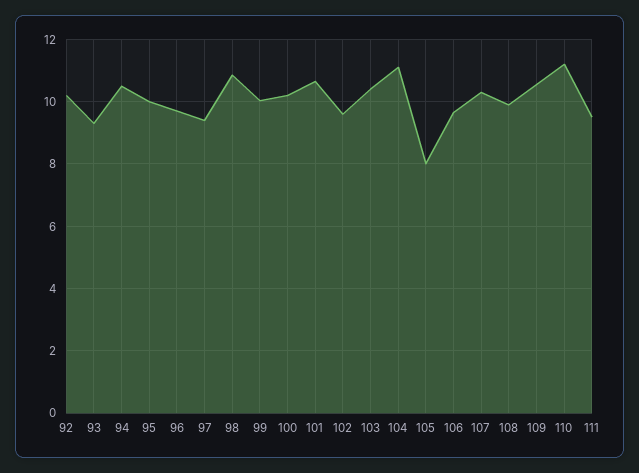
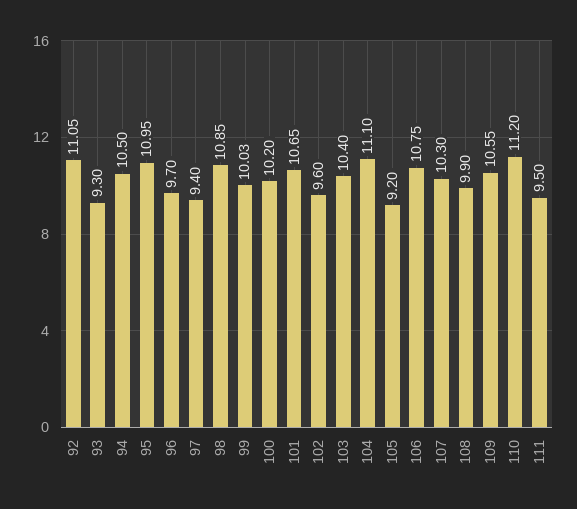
92: 10.2 -> 11.05
95: 10 -> 10.95
105: 8 -> 9.2
106: 9.6 -> 10.75

